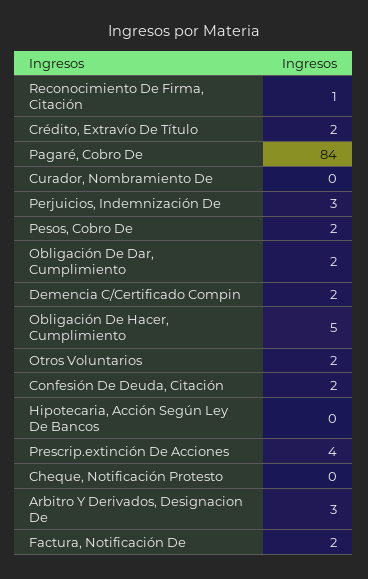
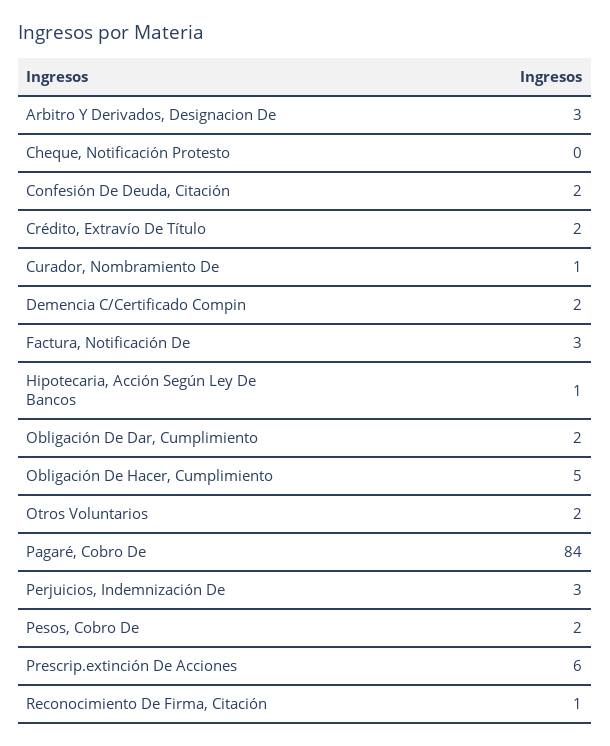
Curador, Nombramiento De: 0 -> 1
Hipotecaria, Acción Según Ley De Bancos: 0 -> 1
Prescrip.extinción De Acciones: 4 -> 6
Factura, Notificación De: 2 -> 3

